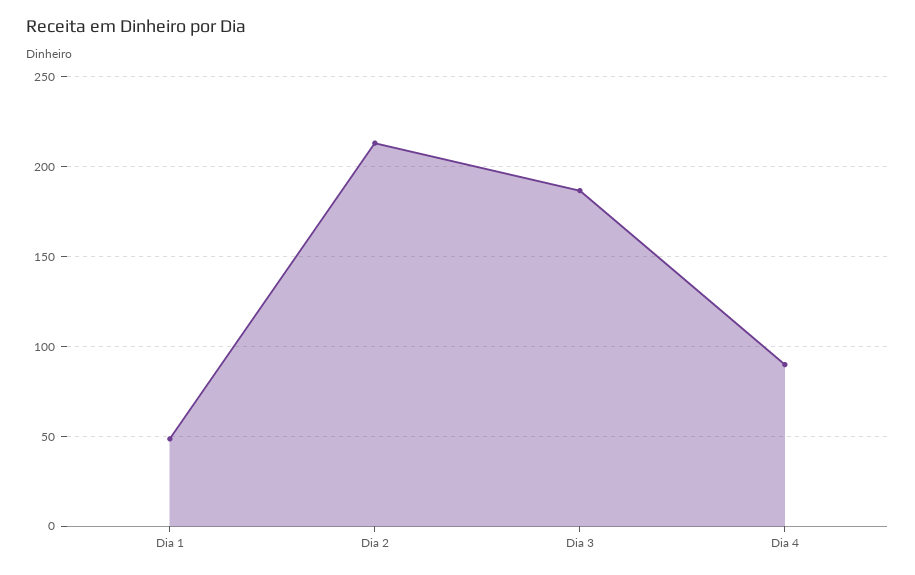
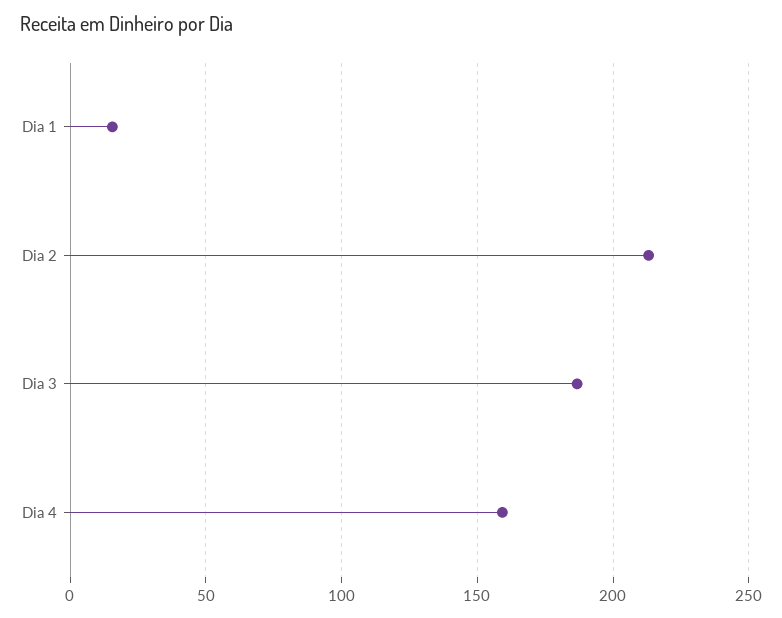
Dia 1: 50 -> 15
Dia 4: 90 -> 160

